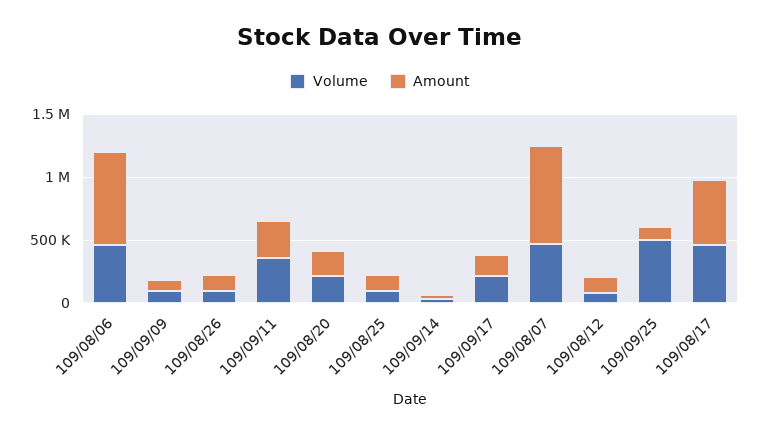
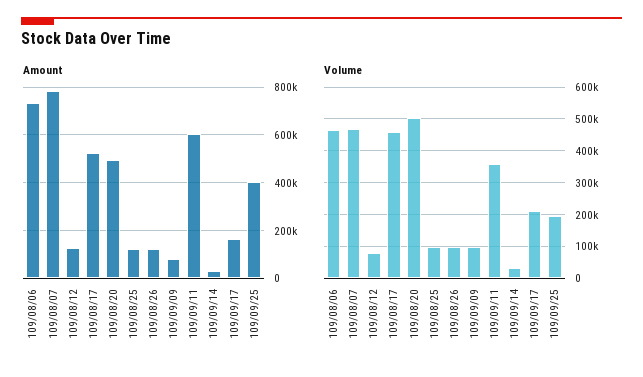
Amount, 109/09/11: 300000 -> 600000
Volume, 109/08/20: 200000 -> 500000
Amount, 109/08/20: 200000 -> 500000
Volume, 109/09/25: 500000 -> 200000
Amount, 109/09/25: 100000 -> 400000

